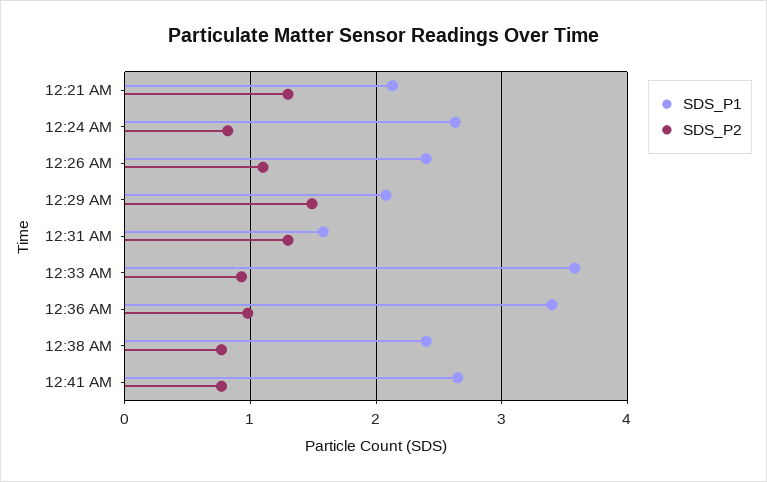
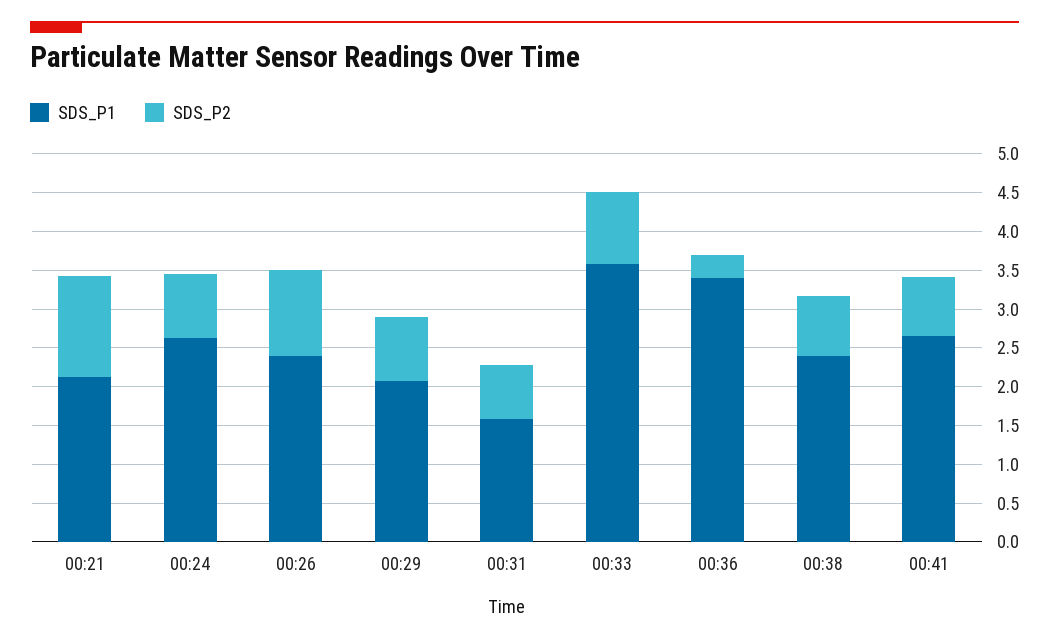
SDS_P2, 12:29 AM: 1.5 -> 0.75
SDS_P2, 12:31 AM: 1.3 -> 0.75
SDS_P2, 12:36 AM: 1 -> 0.25

